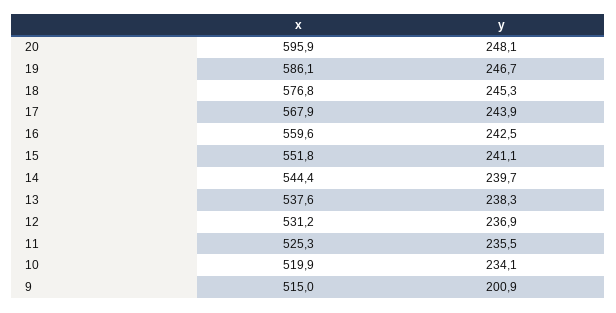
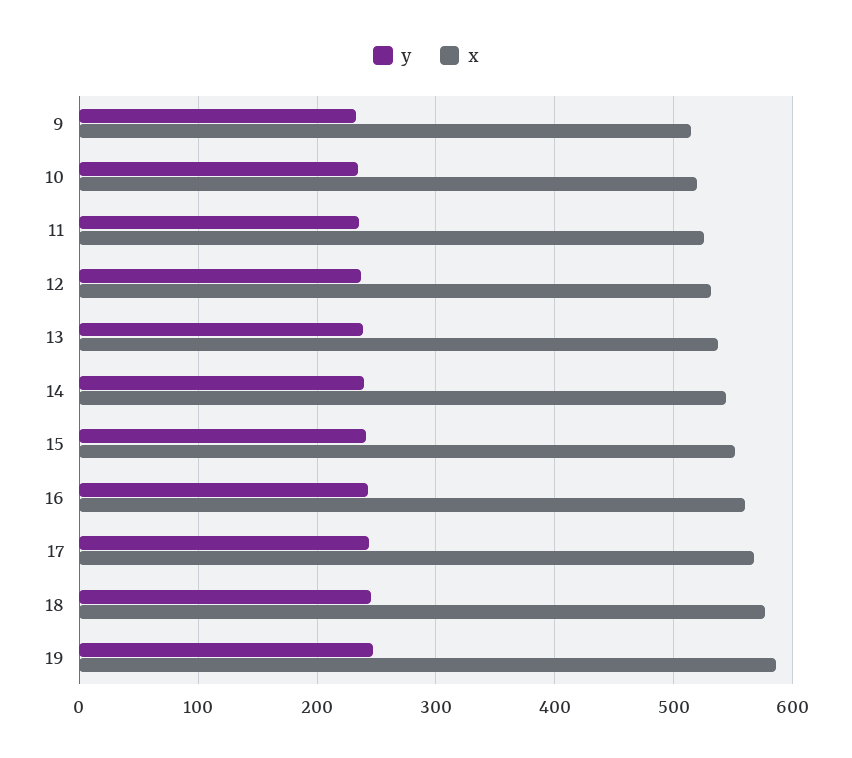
x, 20: 595.9 -> none
y, 20: 248.1 -> none
y, 9: 200.9 -> 230

